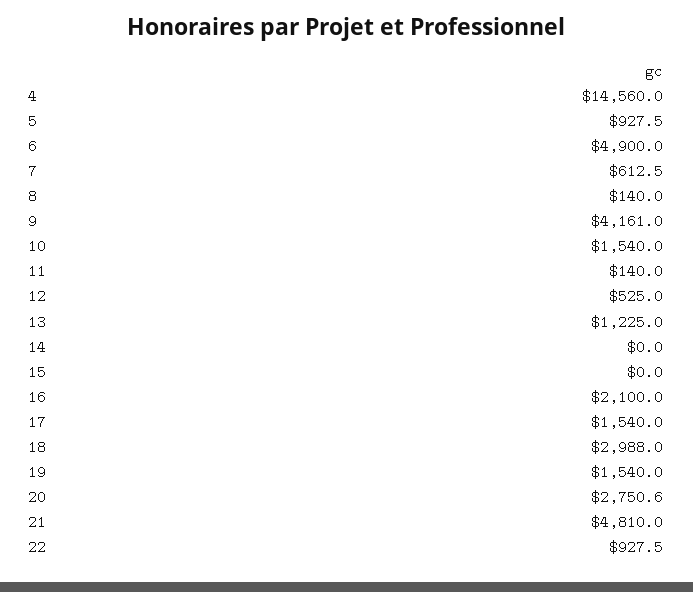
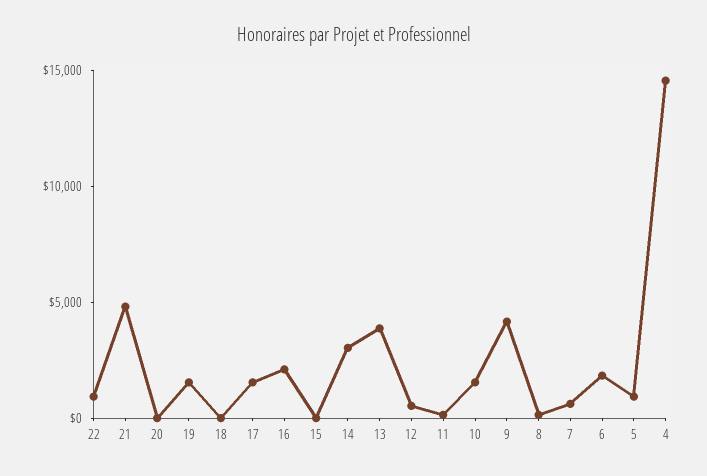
6: 4900 -> 2000
13: 1225 -> 4000
14: 0 -> 3000
18: 2988 -> 0
20: 2750.6 -> 0

